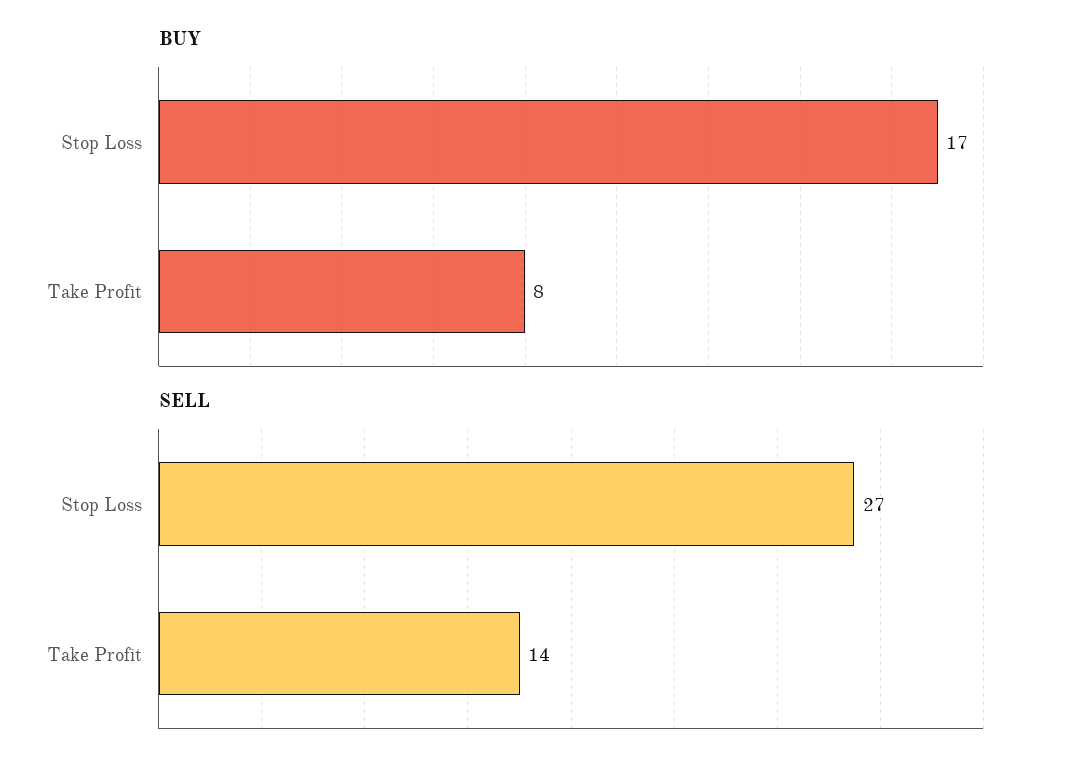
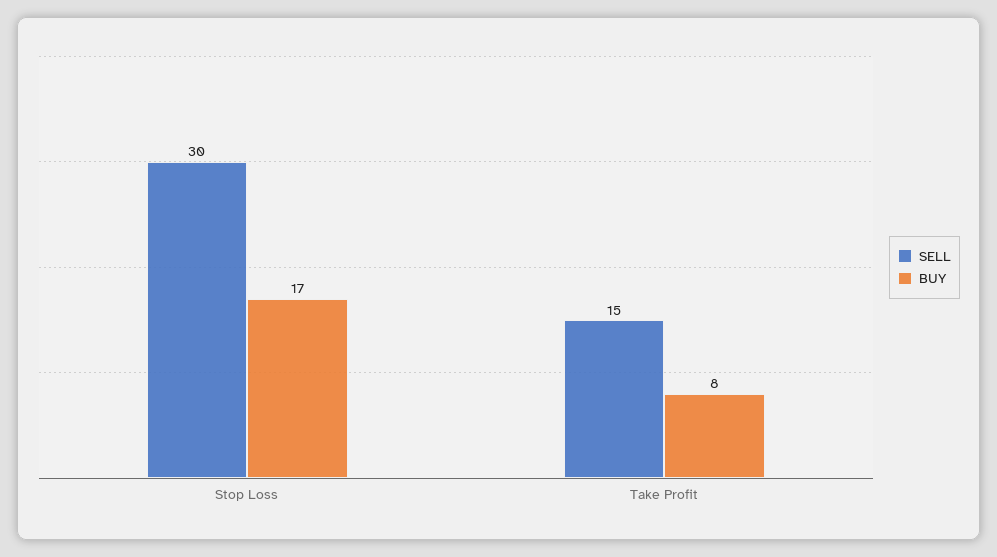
SELL, Stop Loss: 27 -> 30
SELL, Take Profit: 14 -> 15

